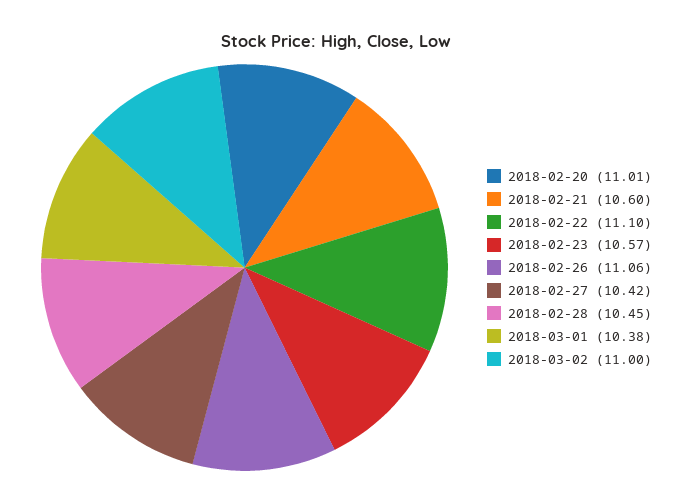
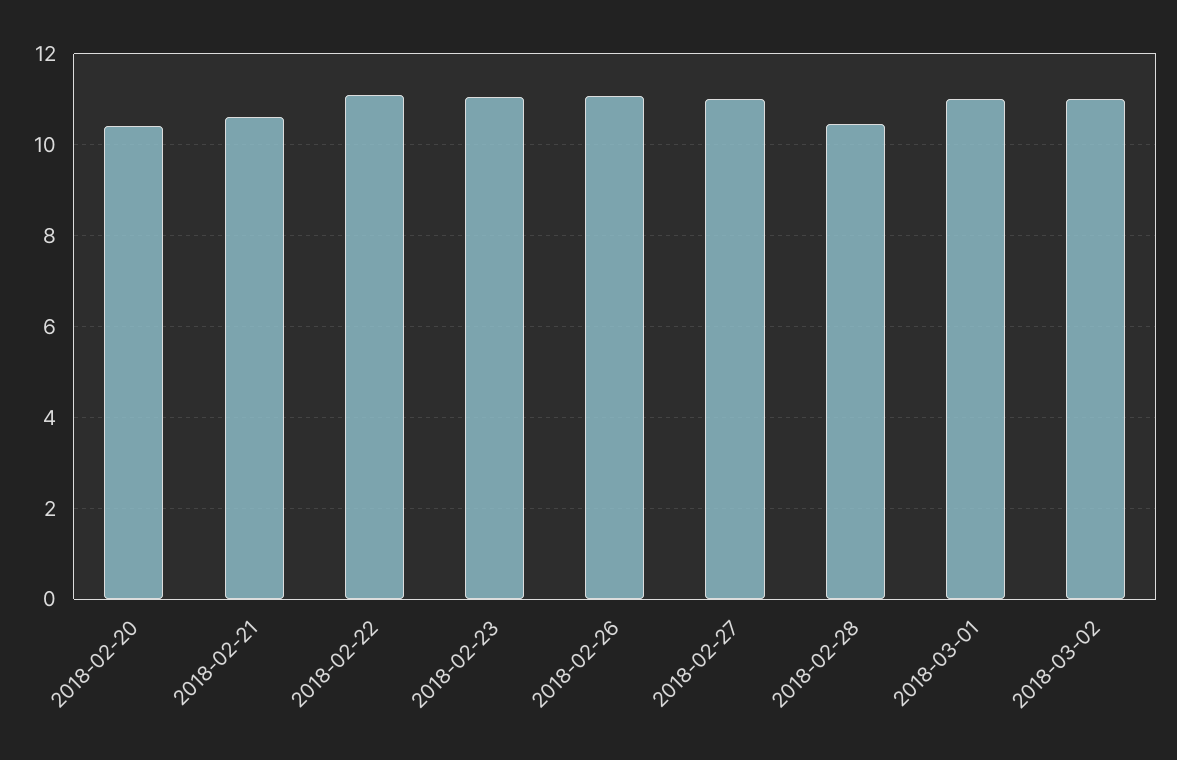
2018-02-20: 11.01 -> 10.4
2018-02-23: 10.57 -> 11
2018-02-27: 10.42 -> 11
2018-03-01: 10.38 -> 11

